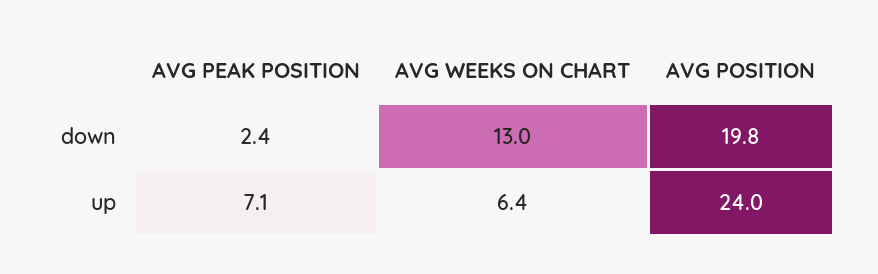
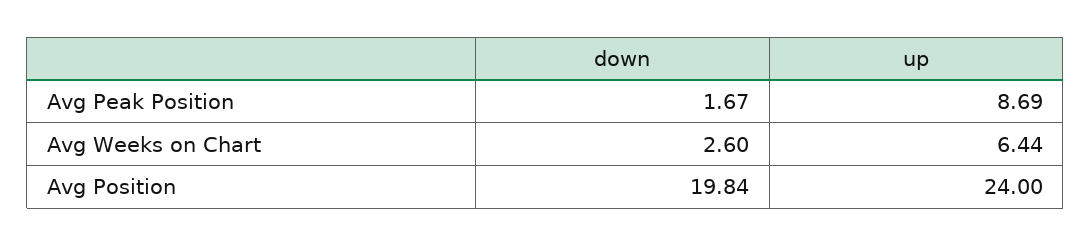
AVG PEAK POSITION, down: 2.4 -> 1.67
AVG WEEKS ON CHART, down: 13 -> 2.6
AVG PEAK POSITION, up: 7.1 -> 8.69

